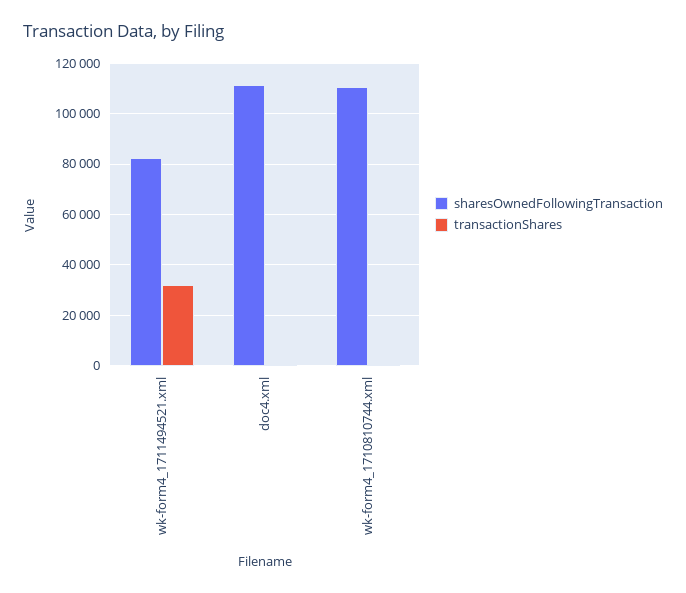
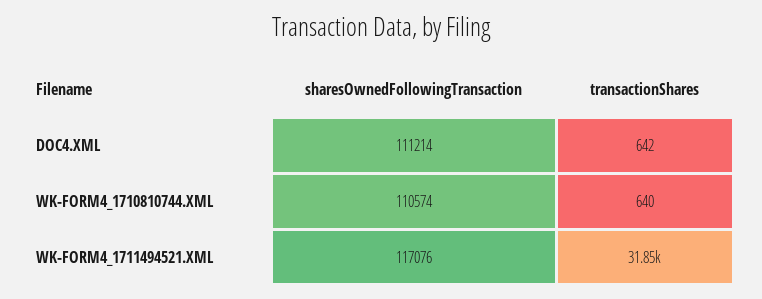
sharesOwnedFollowingTransaction, wk-form4_1711494521.xml: 82500 -> 117076

